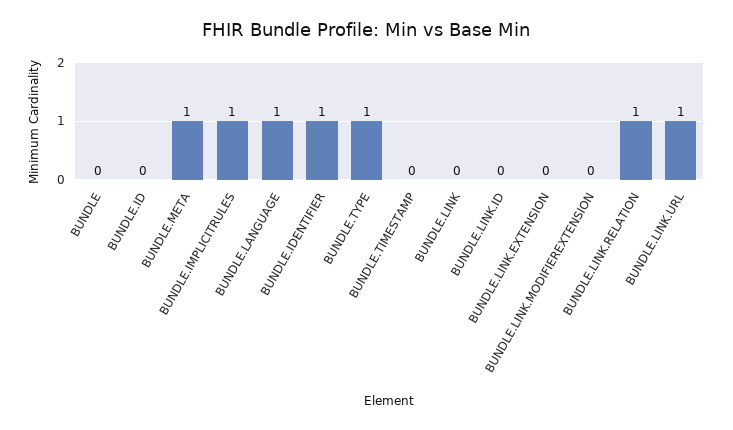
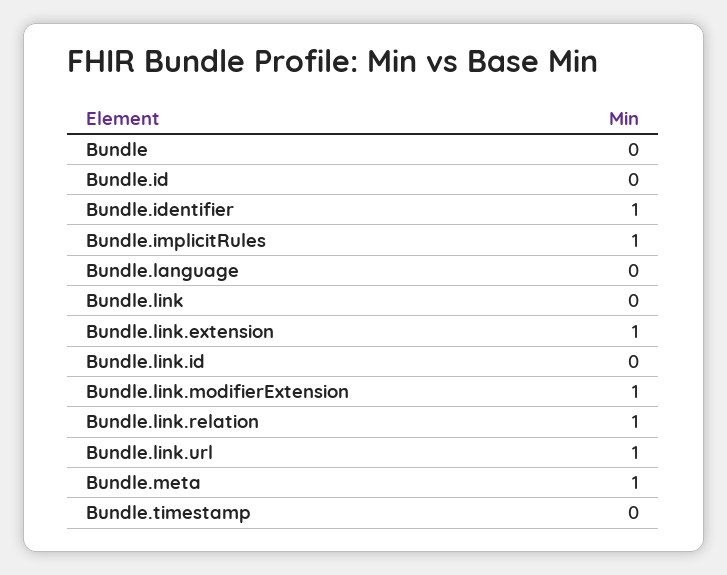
BUNDLE.LANGUAGE: 1 -> 0
BUNDLE.TYPE: 1 -> none
BUNDLE.LINK.EXTENSION: 0 -> 1
BUNDLE.LINK.MODIFIEREXTENSION: 0 -> 1

